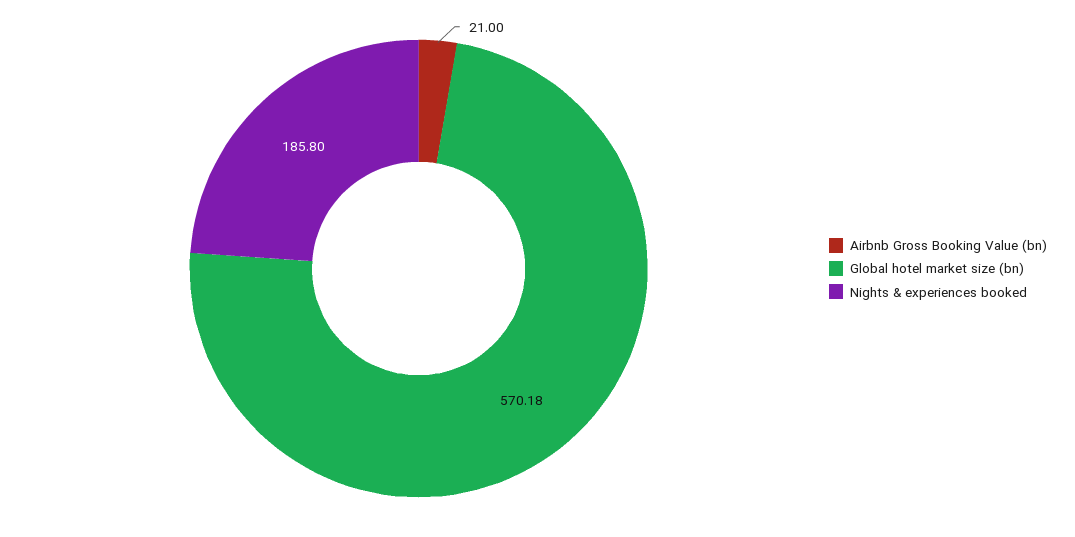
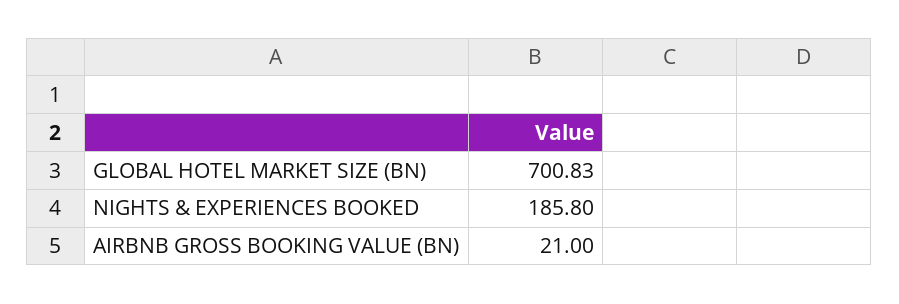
Global hotel market size (bn): 570.18 -> 700.83

